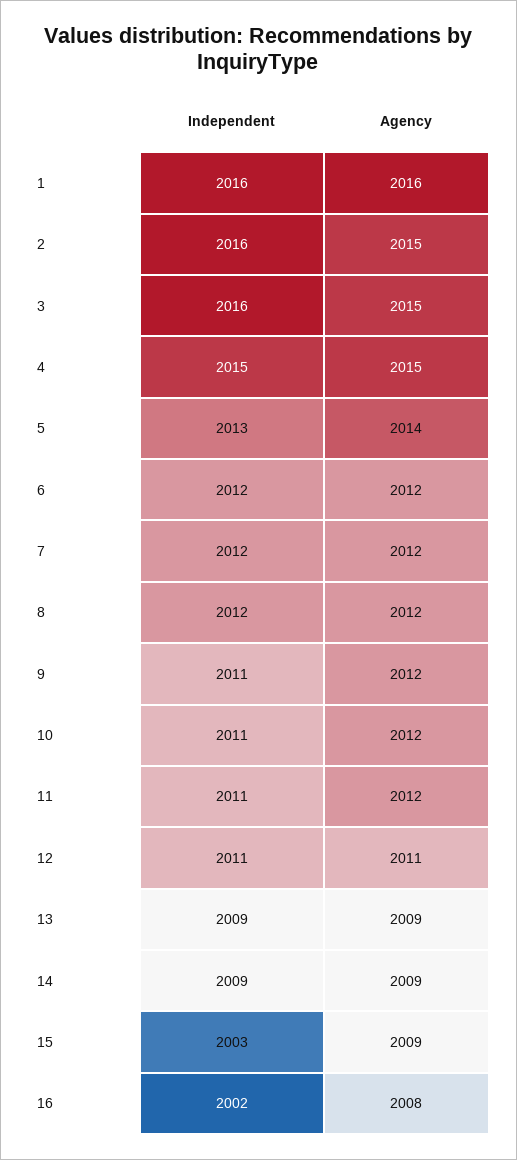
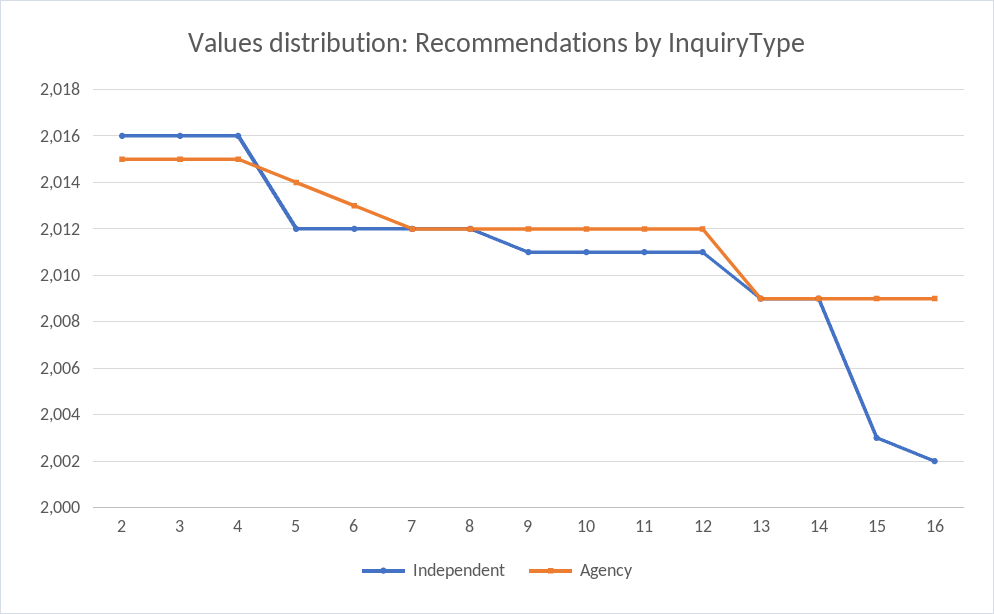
Independent, 1: 2016 -> none
Agency, 1: 2016 -> none
Independent, 4: 2015 -> 2016
Independent, 5: 2013 -> 2012
Agency, 6: 2012 -> 2013
Agency, 12: 2011 -> 2012
Agency, 16: 2008 -> 2009

